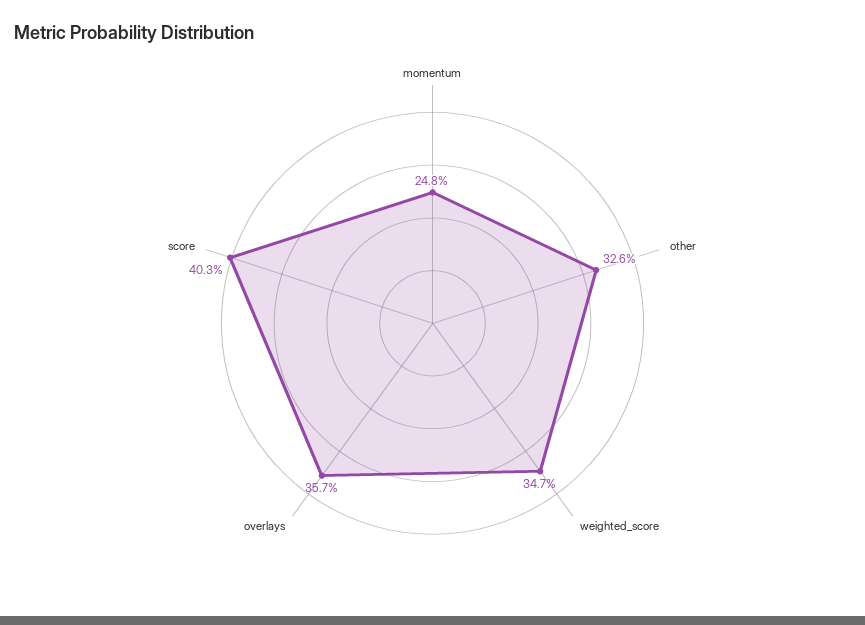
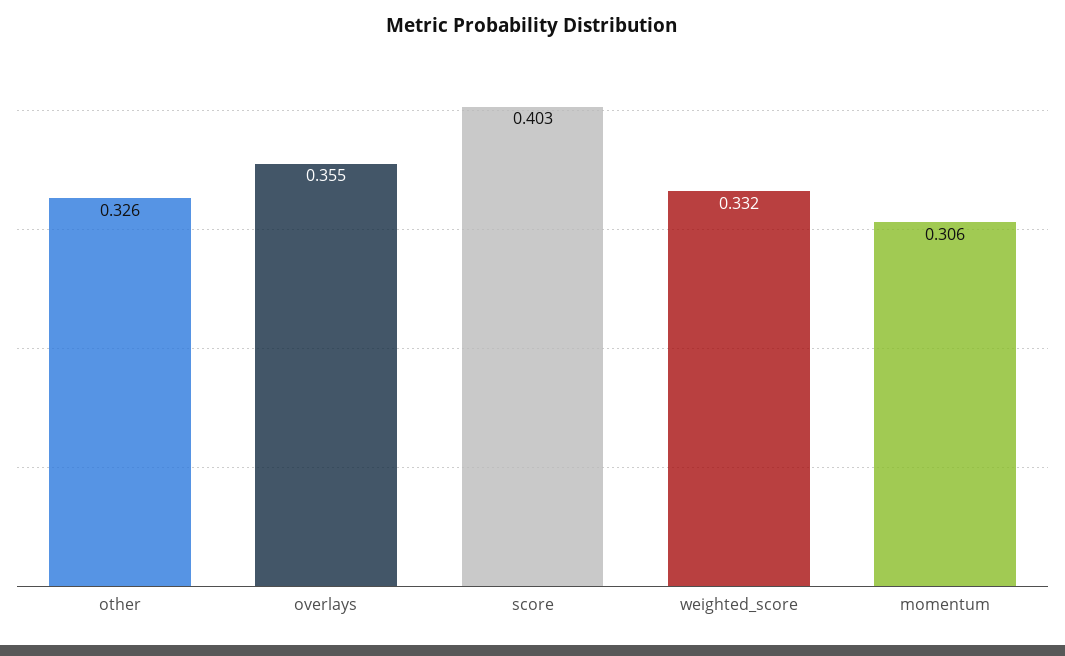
momentum: 0.248 -> 0.306
weighted_score: 0.347 -> 0.332
overlays: 0.357 -> 0.355

